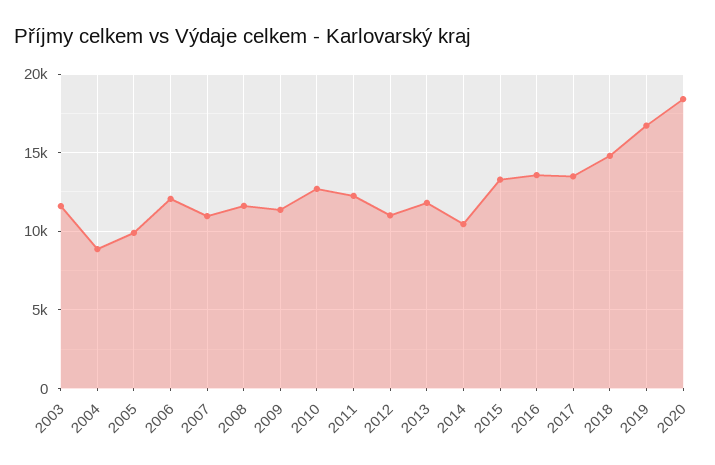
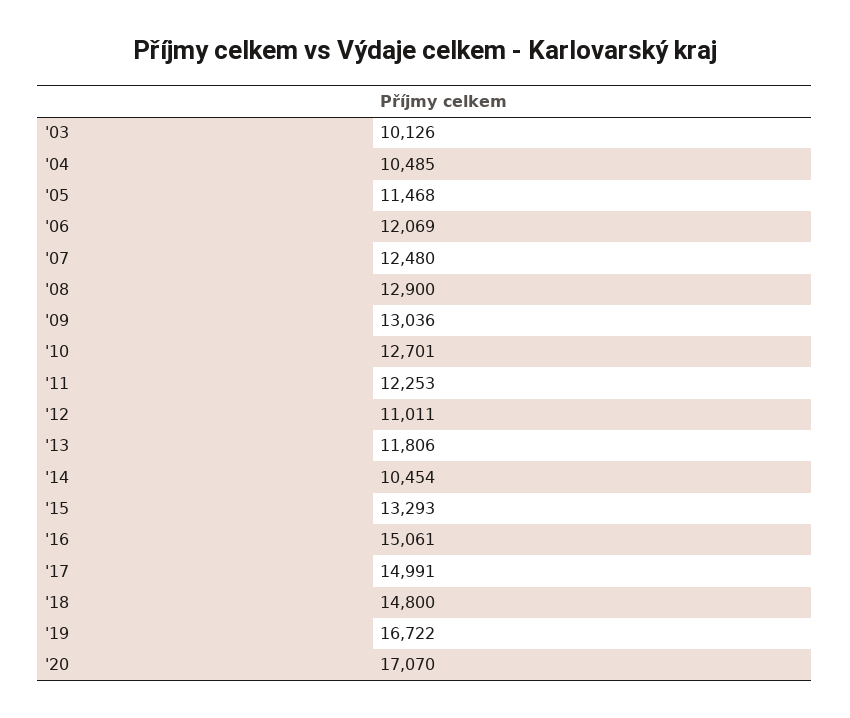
2003: 11500 -> 10126
2004: 9000 -> 10485
2005: 10000 -> 11468
2007: 11000 -> 12480
2008: 11500 -> 12900
2009: 11500 -> 13036
2016: 13500 -> 15061
2017: 13500 -> 14991
2020: 18500 -> 17070

